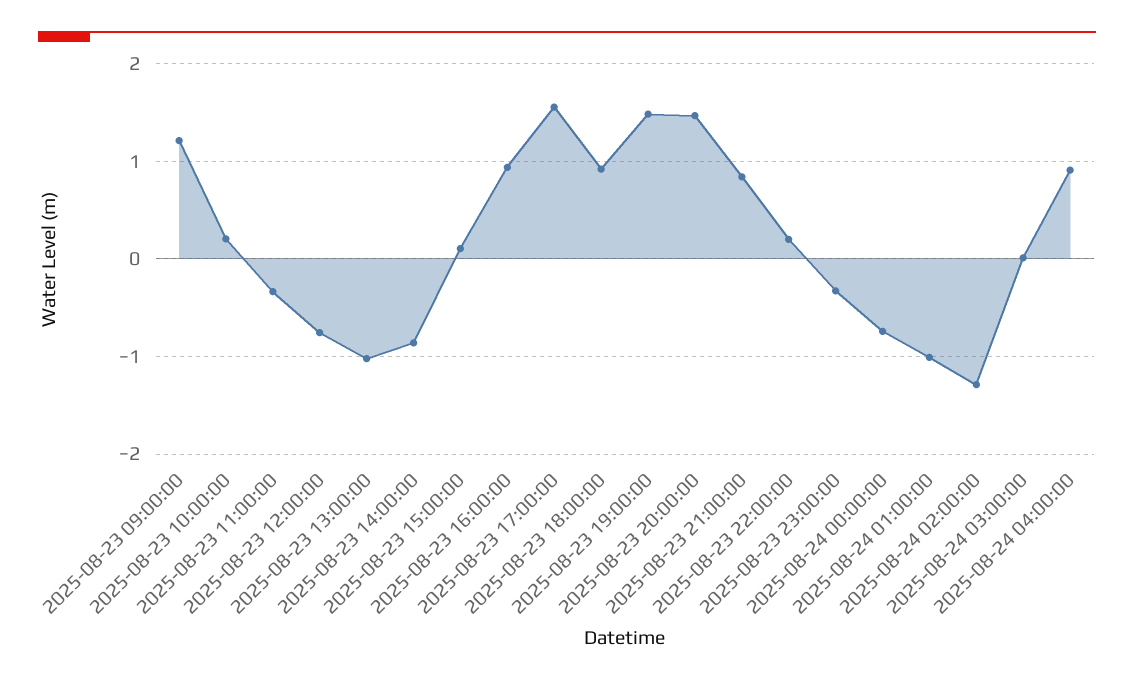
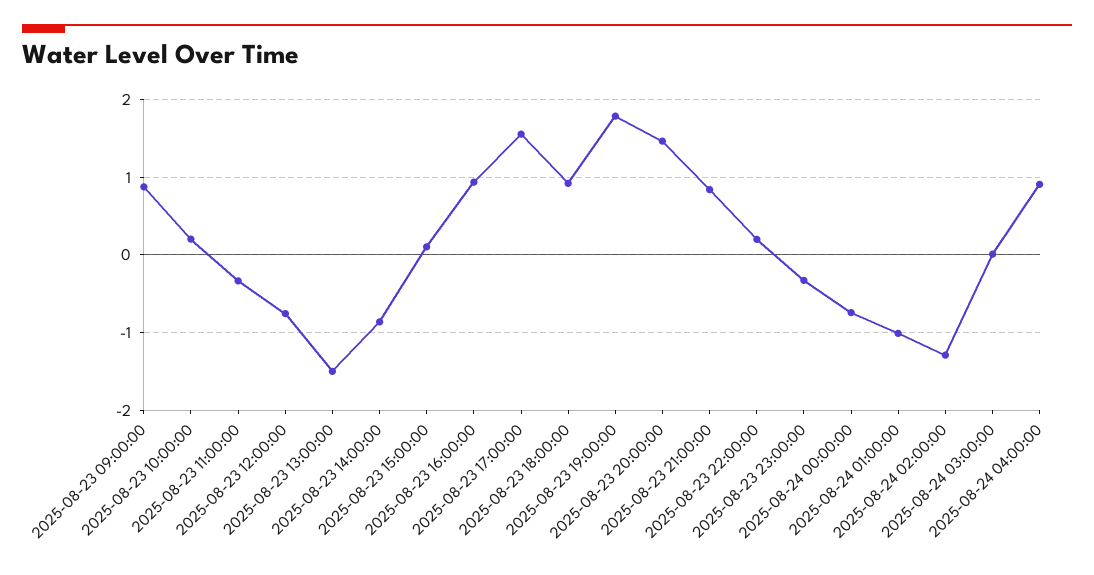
2025-08-23 09:00:00: 1.2 -> 0.9
2025-08-23 13:00:00: -1 -> -1.5
2025-08-23 19:00:00: 1.5 -> 1.8

